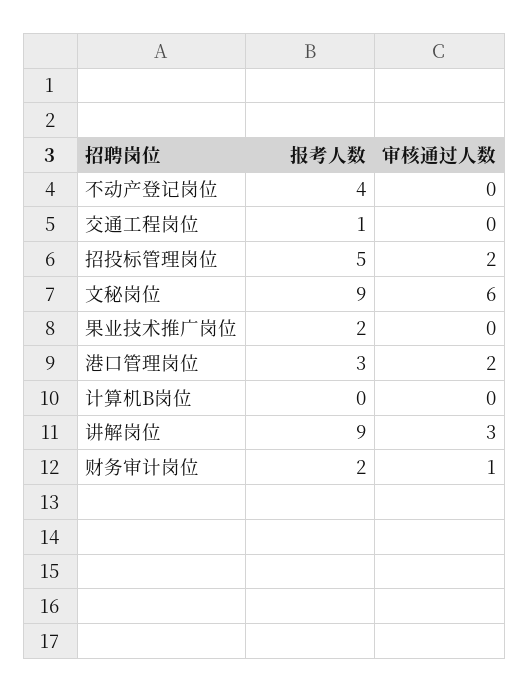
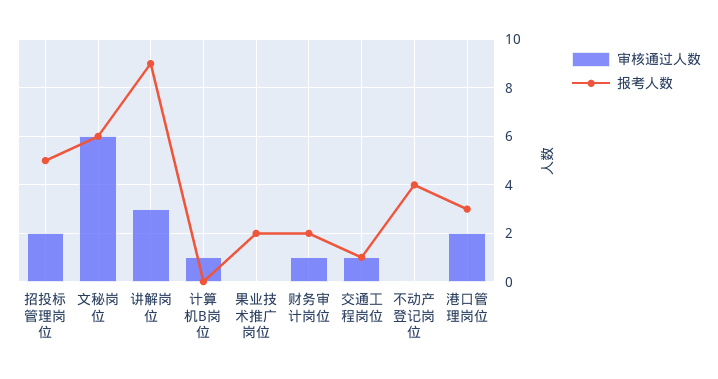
审核通过人数, 交通工程岗位: 0 -> 1
报考人数, 文秘岗位: 9 -> 6
审核通过人数, 计算机B岗位: 0 -> 1

